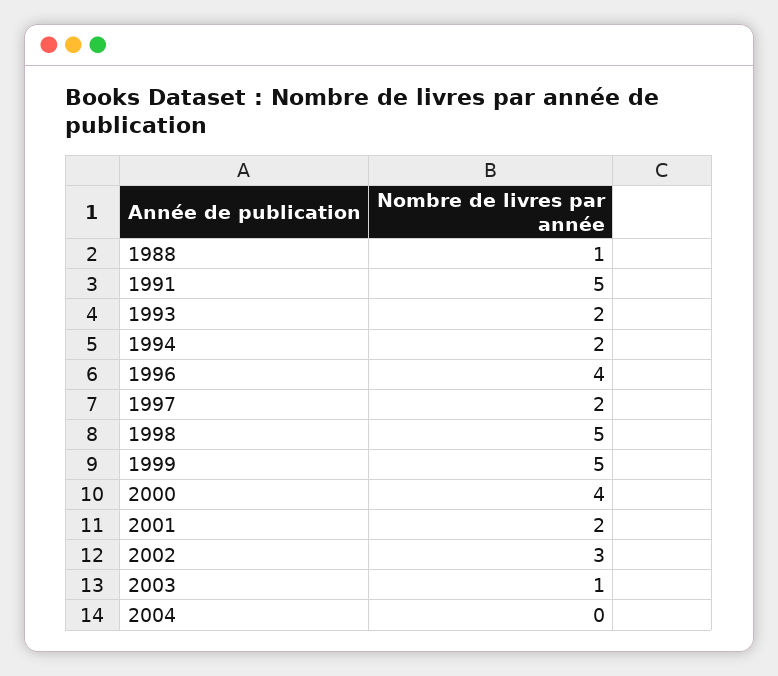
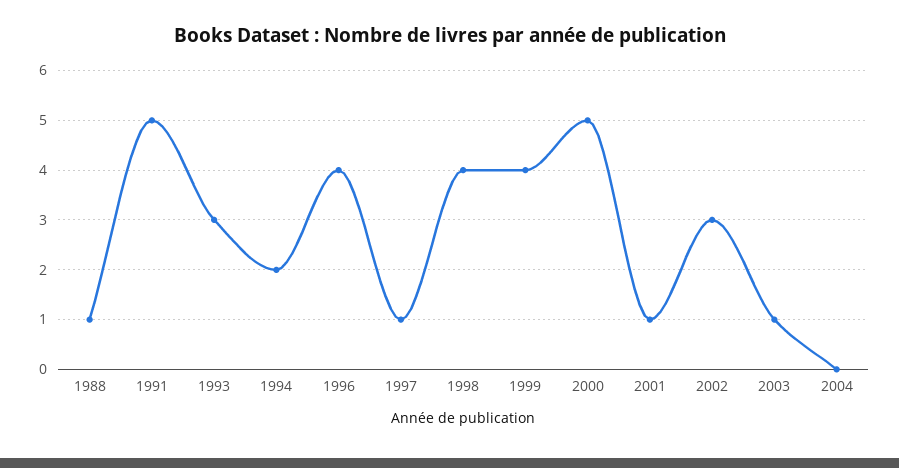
1993: 2 -> 3
1997: 2 -> 1
1998: 5 -> 4
1999: 5 -> 4
2000: 4 -> 5
2001: 2 -> 1

